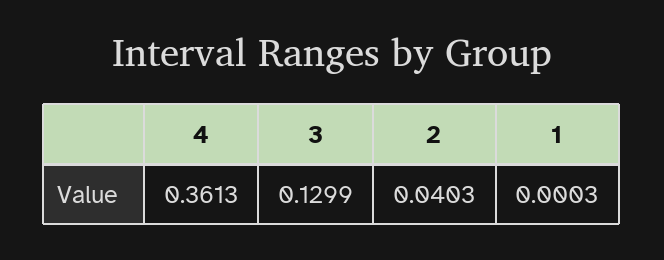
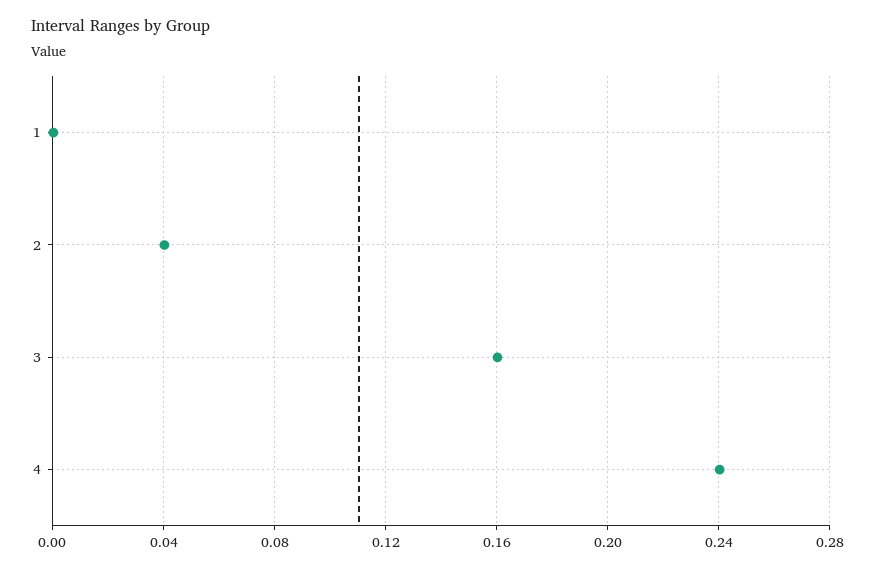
4: 0.3613 -> 0.24
3: 0.1299 -> 0.16

